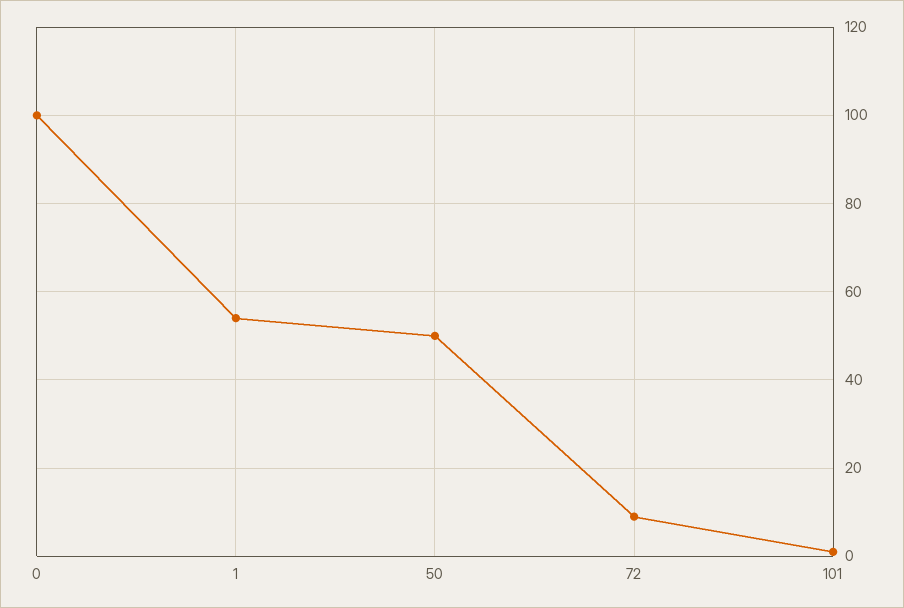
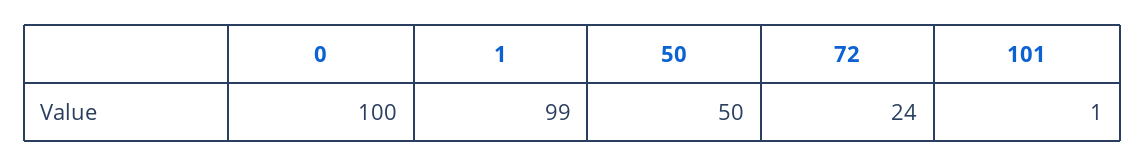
1: 55 -> 99
72: 10 -> 24

